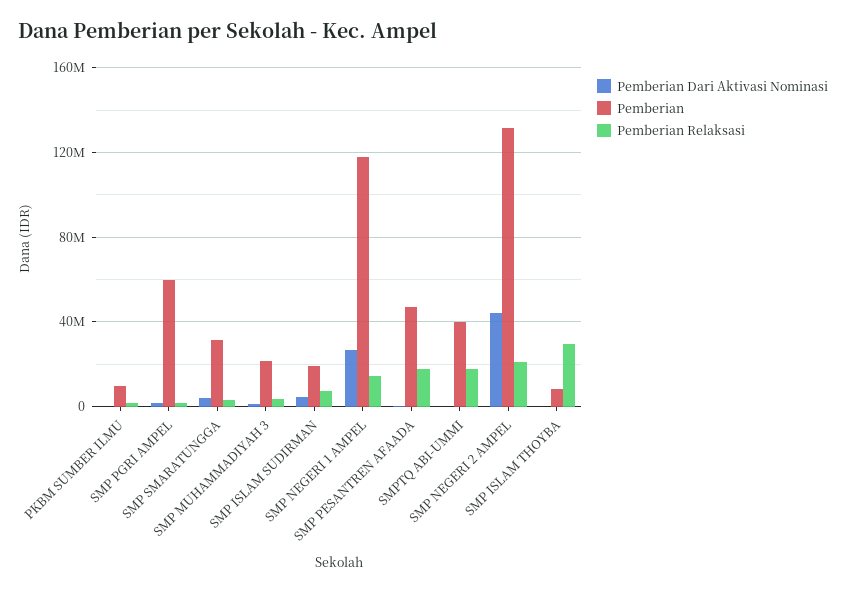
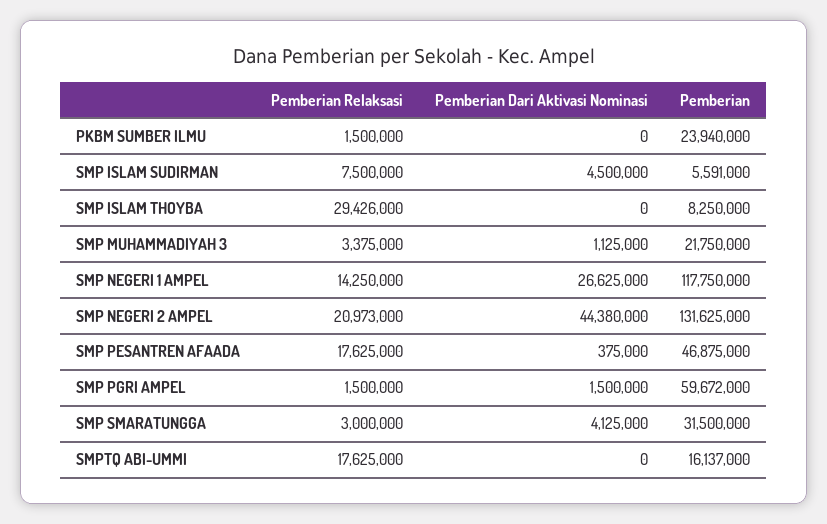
Pemberian, PKBM SUMBER ILMU: 10000000 -> 23940000
Pemberian, SMP ISLAM SUDIRMAN: 20000000 -> 5591000
Pemberian, SMPTQ ABI-UMMI: 40000000 -> 16137000

